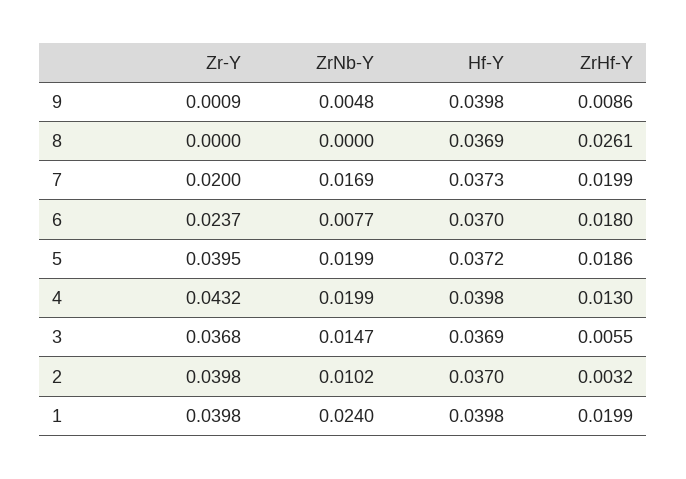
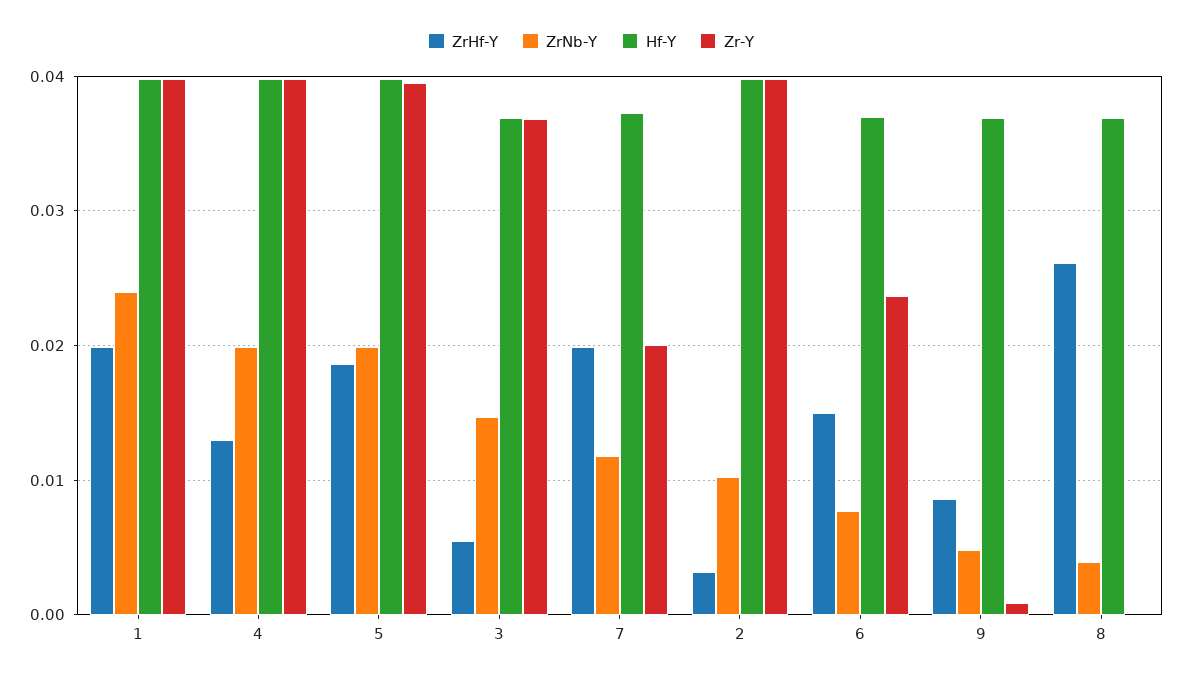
Hf-Y, 9: 0.0398 -> 0.037
ZrNb-Y, 8: 0 -> 0.004
ZrNb-Y, 7: 0.0169 -> 0.012
ZrHf-Y, 6: 0.018 -> 0.015
Hf-Y, 5: 0.0372 -> 0.04
Zr-Y, 4: 0.0432 -> 0.04
Hf-Y, 2: 0.037 -> 0.04

